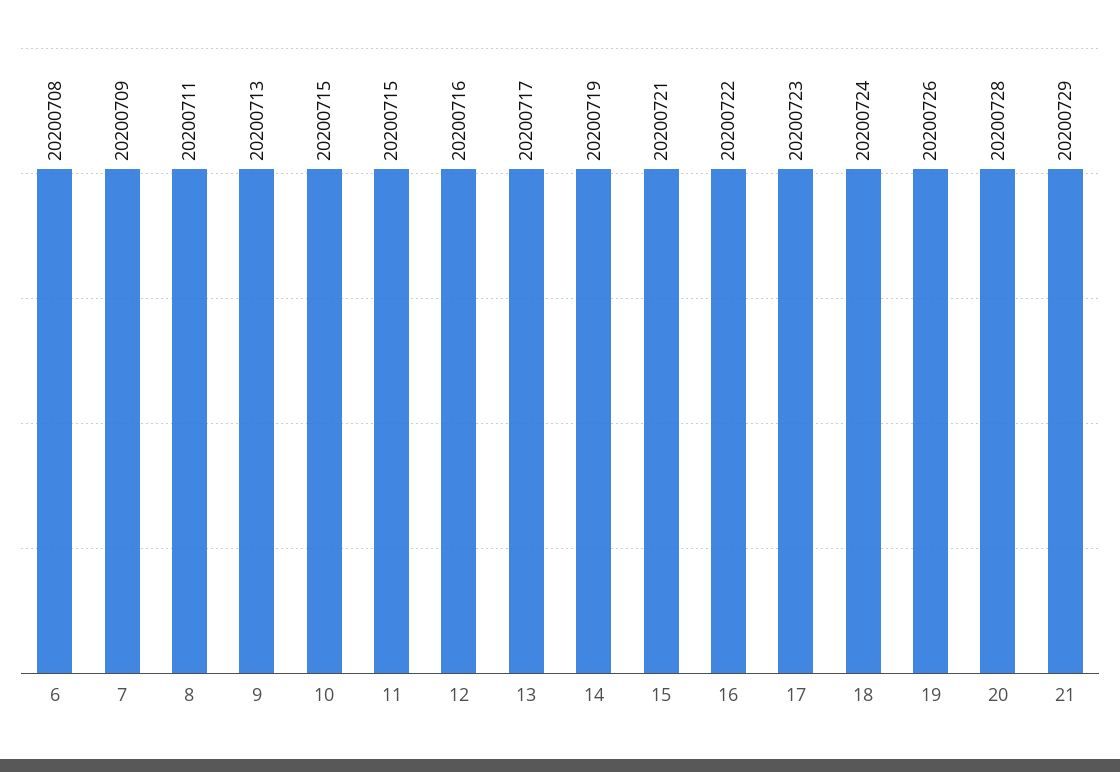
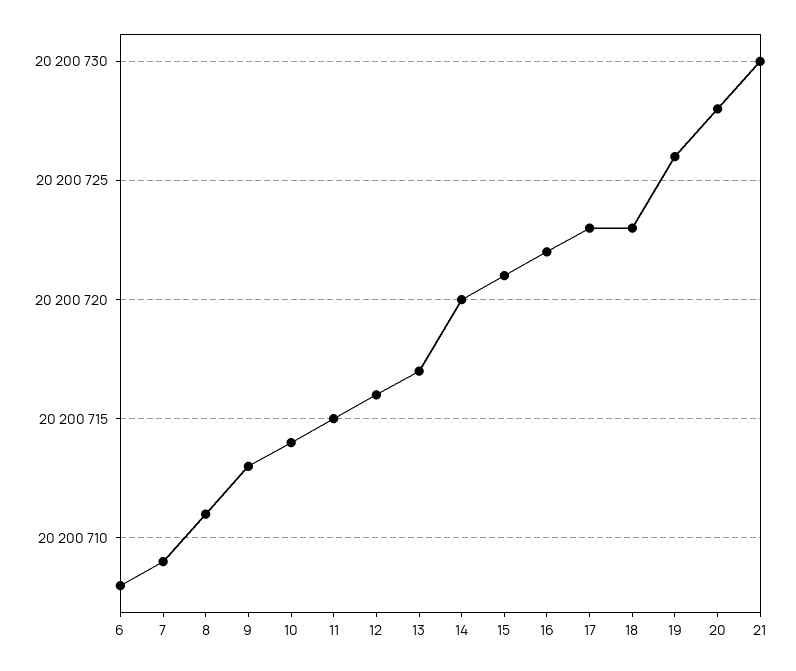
10: 20200715 -> 20200714
14: 20200719 -> 20200720
18: 20200724 -> 20200723
21: 20200729 -> 20200730

